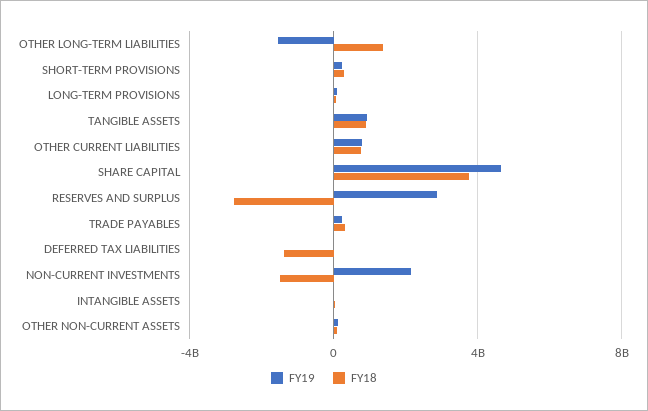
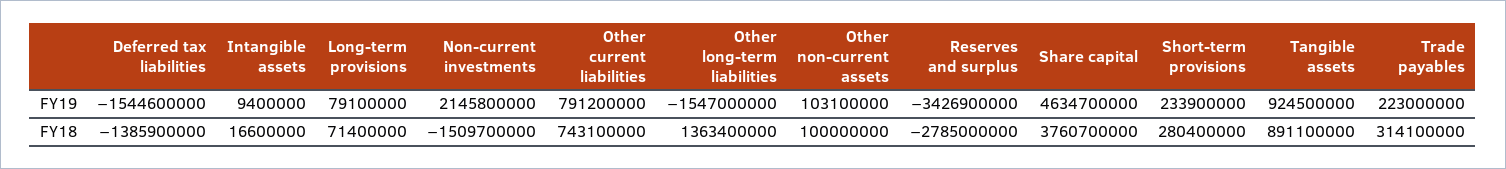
FY19, RESERVES AND SURPLUS: 3000000000 -> -3426900000
FY19, DEFERRED TAX LIABILITIES: 0 -> -1544600000

